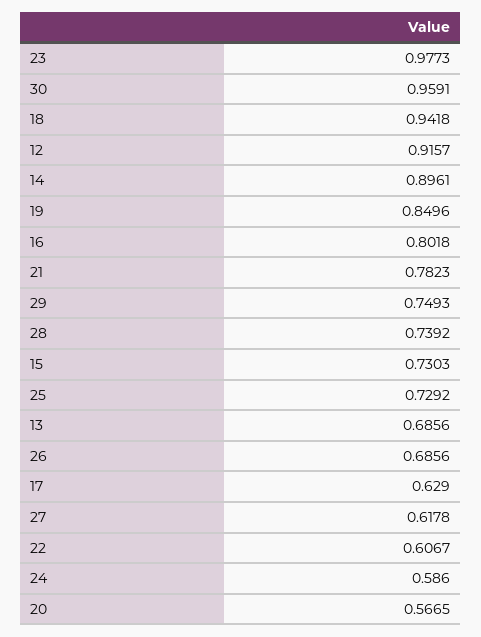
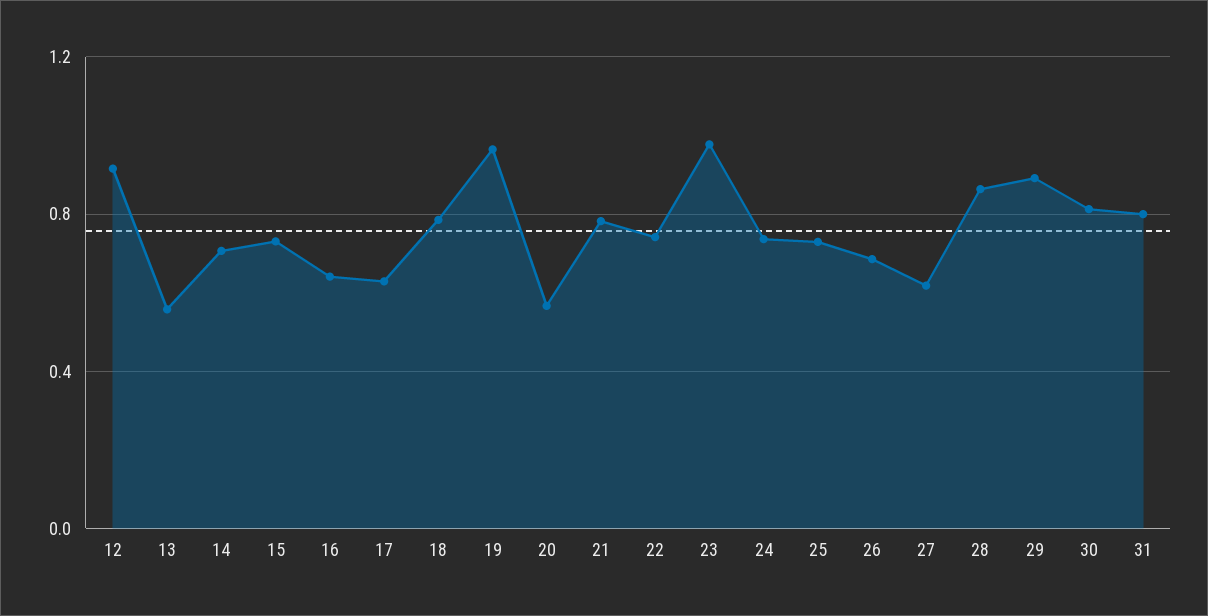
30: 0.9591 -> 0.8
18: 0.9418 -> 0.8
14: 0.8961 -> 0.7
19: 0.8496 -> 0.95
16: 0.8018 -> 0.65
29: 0.7493 -> 0.9
28: 0.7392 -> 0.85
13: 0.6856 -> 0.55
22: 0.6067 -> 0.75
24: 0.586 -> 0.75
31: none -> 0.8

